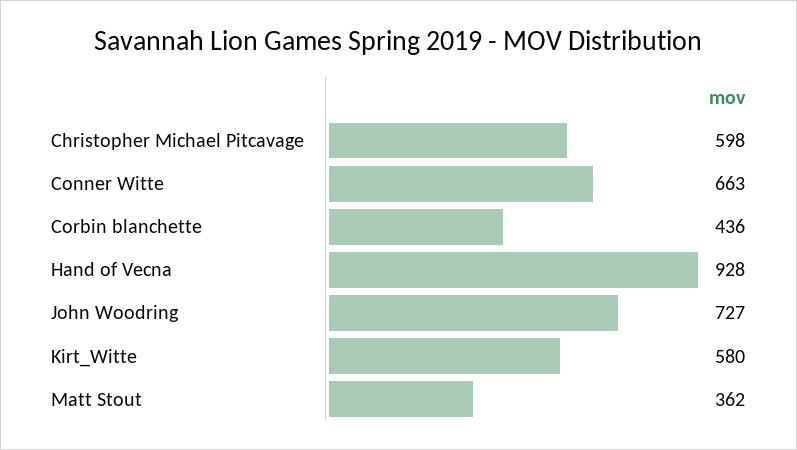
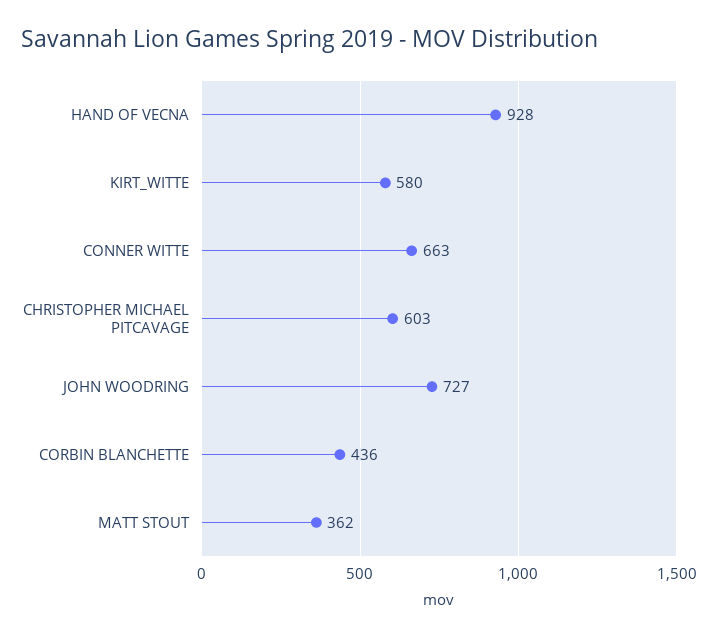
Christopher Michael Pitcavage: 598 -> 603

